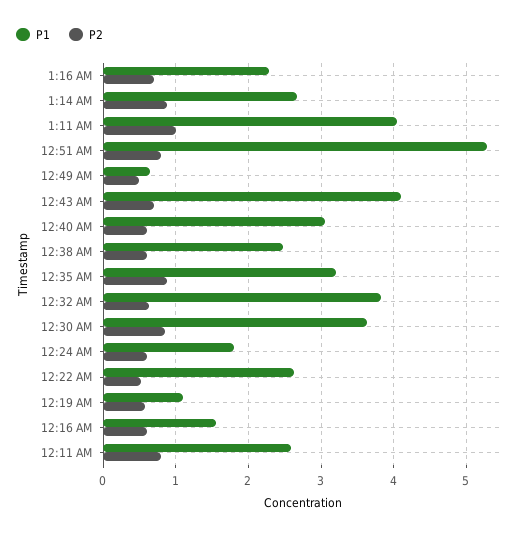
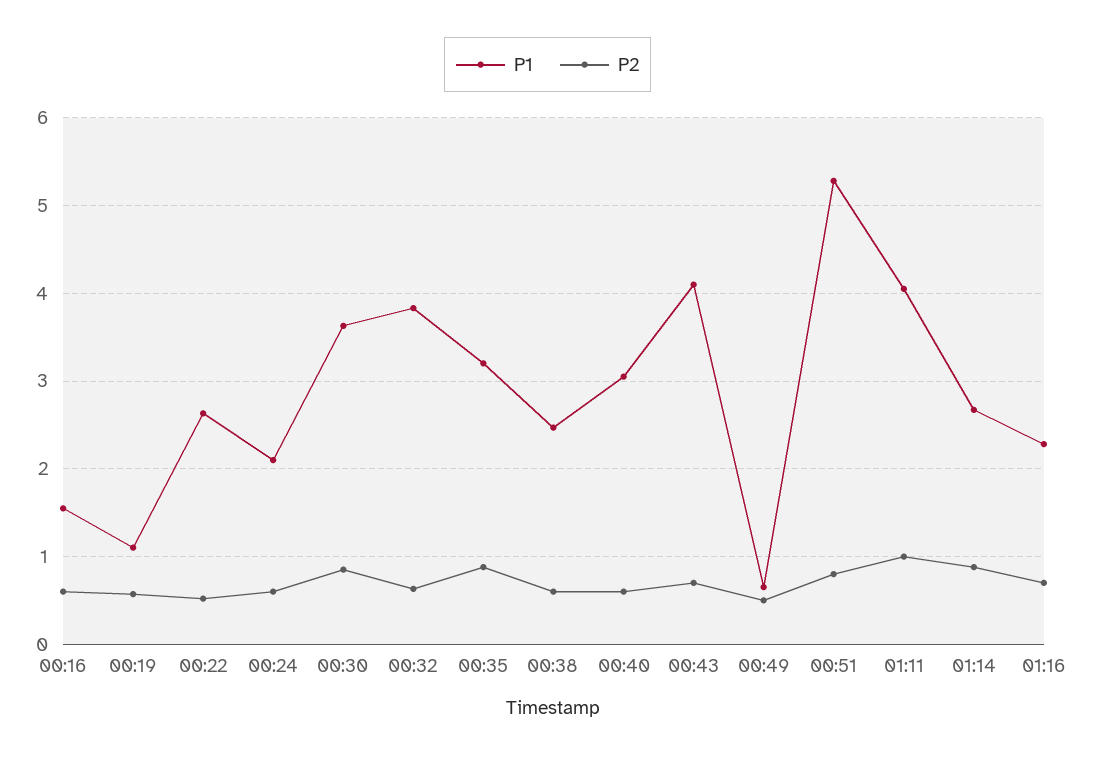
P1, 12:24 AM: 1.8 -> 2.1
P1, 12:11 AM: 2.6 -> none
P2, 12:11 AM: 0.8 -> none

